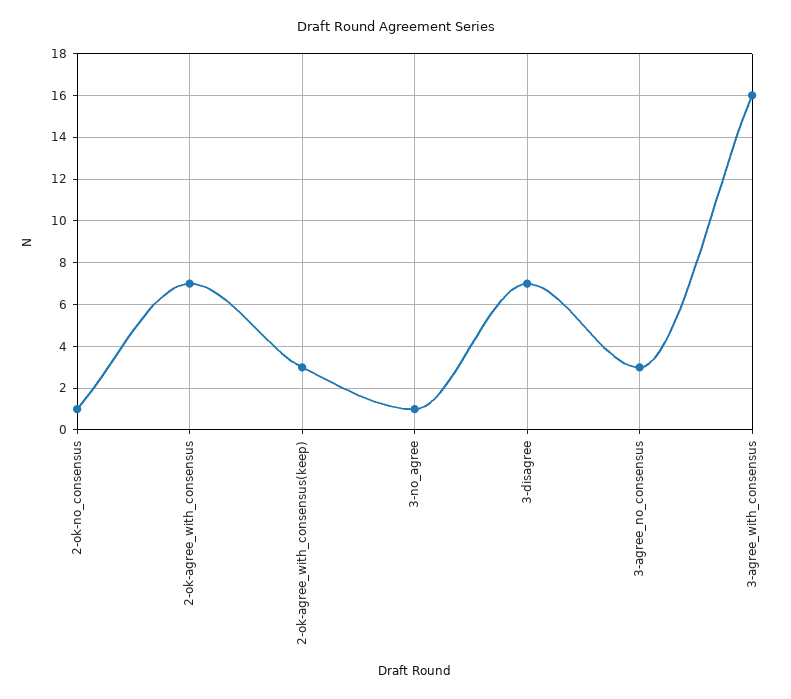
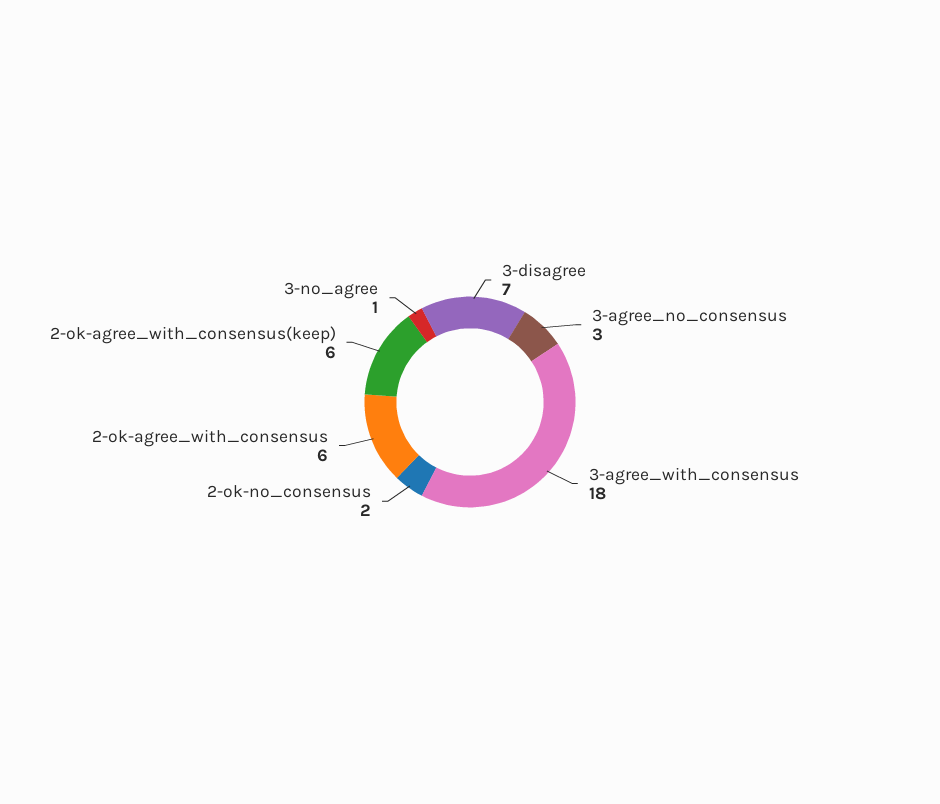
2-ok-no_consensus: 1 -> 2
2-ok-agree_with_consensus: 7 -> 6
2-ok-agree_with_consensus(keep): 3 -> 6
3-agree_with_consensus: 16 -> 18

